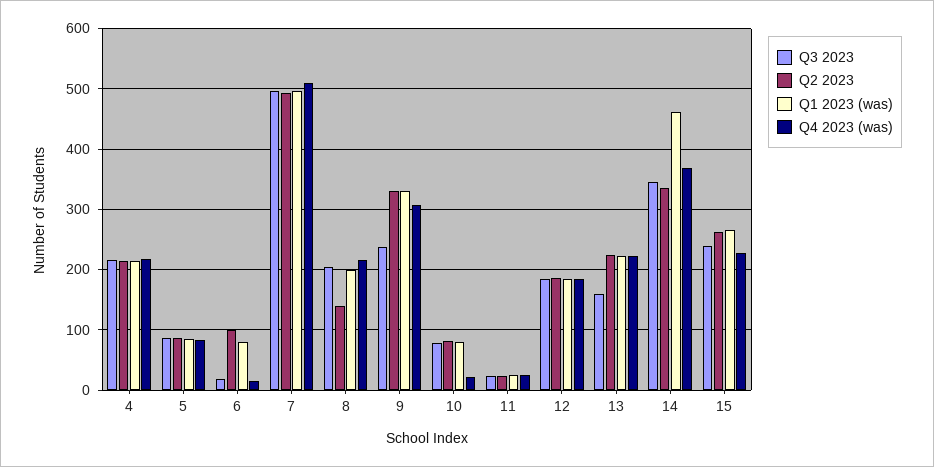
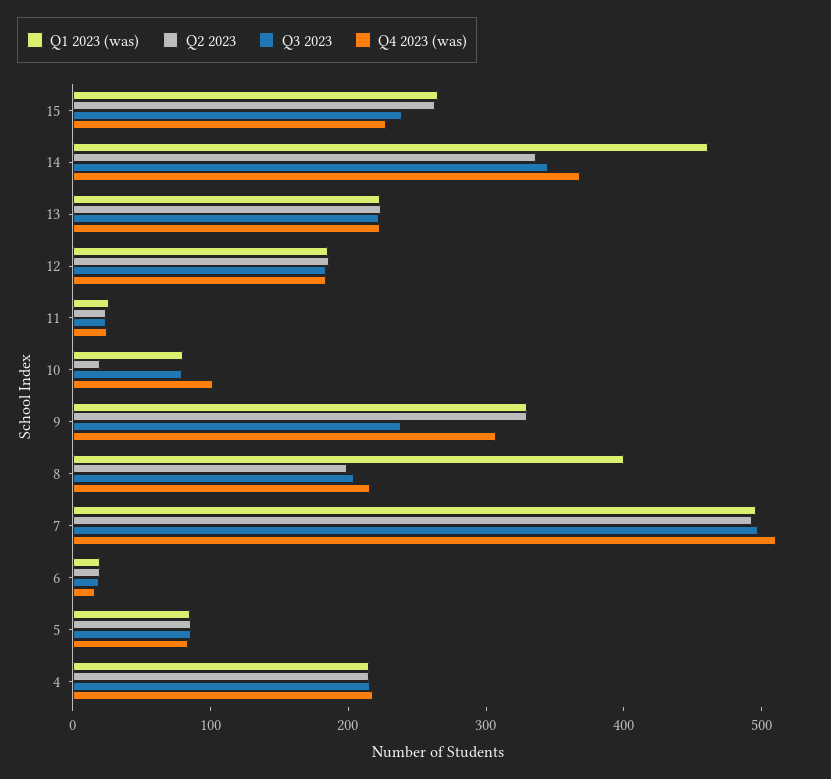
Q2 2023, 6: 100 -> 20
Q1 2023 (was), 6: 80 -> 20
Q2 2023, 8: 140 -> 200
Q1 2023 (was), 8: 200 -> 400
Q2 2023, 10: 80 -> 20
Q4 2023 (was), 10: 20 -> 100
Q3 2023, 13: 160 -> 220

